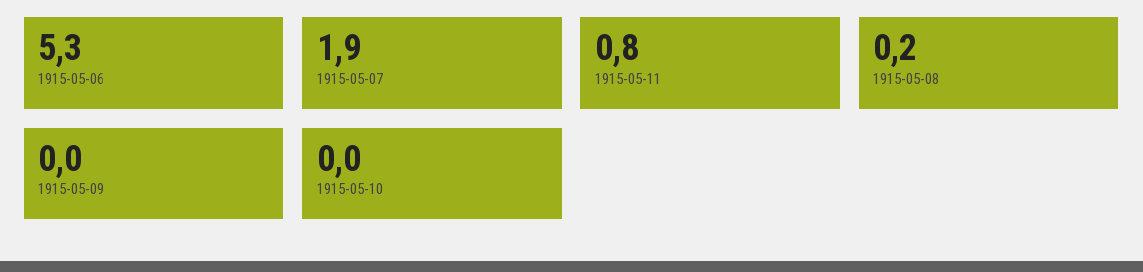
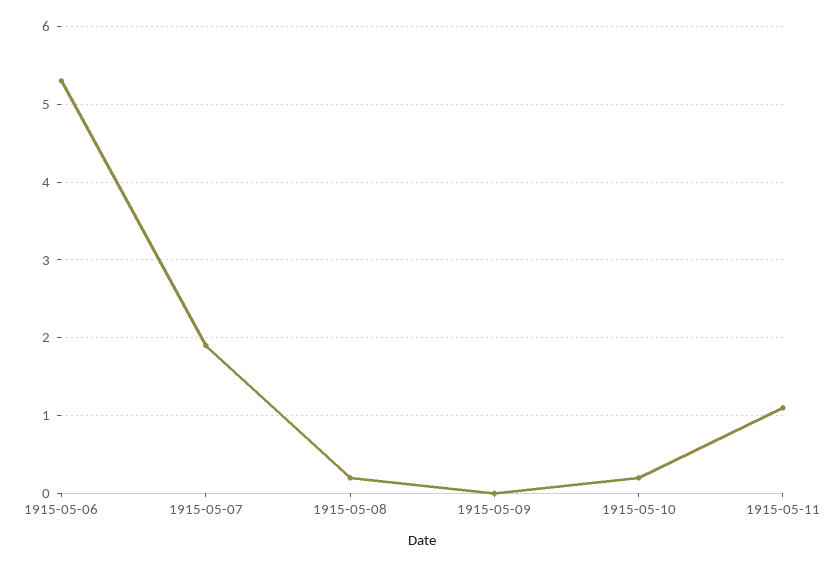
1915-05-11: 0.8 -> 1.1
1915-05-10: 0 -> 0.2

